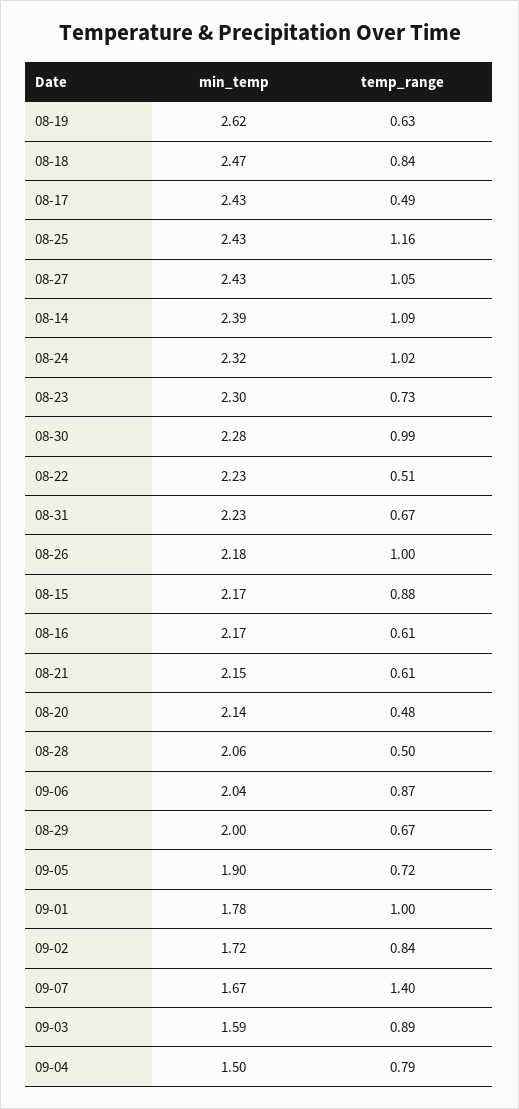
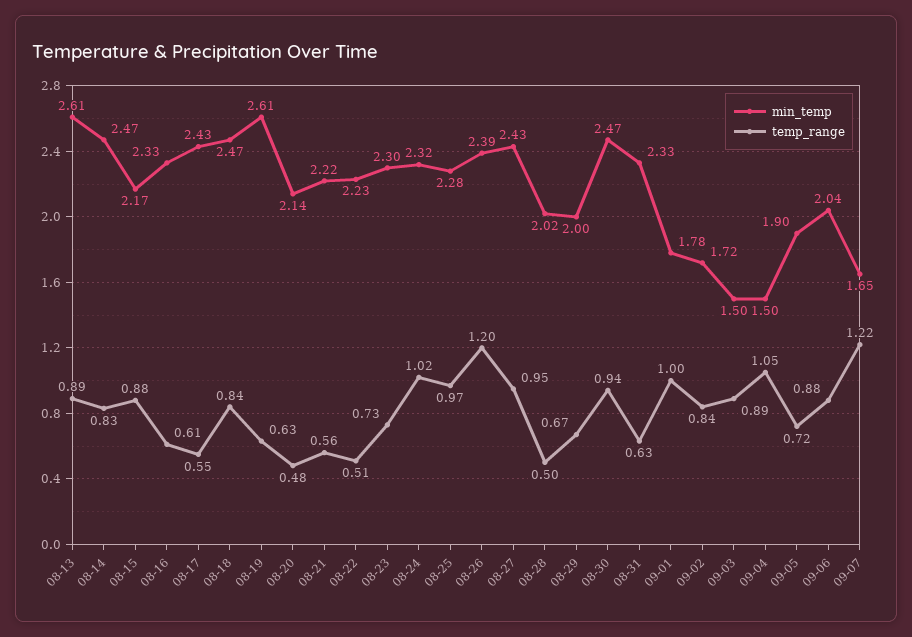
min_temp, 08-19: 2.62 -> 2.61
temp_range, 08-17: 0.49 -> 0.55
min_temp, 08-25: 2.43 -> 2.28
temp_range, 08-25: 1.16 -> 0.97
temp_range, 08-27: 1.05 -> 0.95
min_temp, 08-14: 2.39 -> 2.47
temp_range, 08-14: 1.09 -> 0.83
min_temp, 08-30: 2.28 -> 2.47
temp_range, 08-30: 0.99 -> 0.94
min_temp, 08-31: 2.23 -> 2.33
temp_range, 08-31: 0.67 -> 0.63
min_temp, 08-26: 2.18 -> 2.39
temp_range, 08-26: 1 -> 1.2
min_temp, 08-16: 2.17 -> 2.33
min_temp, 08-21: 2.15 -> 2.22
temp_range, 08-21: 0.61 -> 0.56
min_temp, 08-28: 2.06 -> 2.02
temp_range, 09-06: 0.87 -> 0.88
min_temp, 09-07: 1.67 -> 1.65
temp_range, 09-07: 1.4 -> 1.22
min_temp, 09-03: 1.59 -> 1.5
temp_range, 09-04: 0.79 -> 1.05
min_temp, 08-13: none -> 2.61
temp_range, 08-13: none -> 0.89

